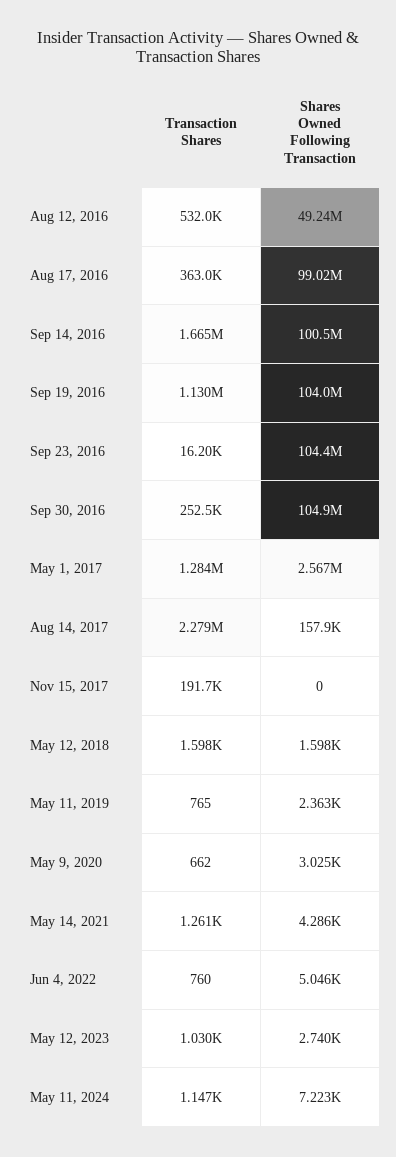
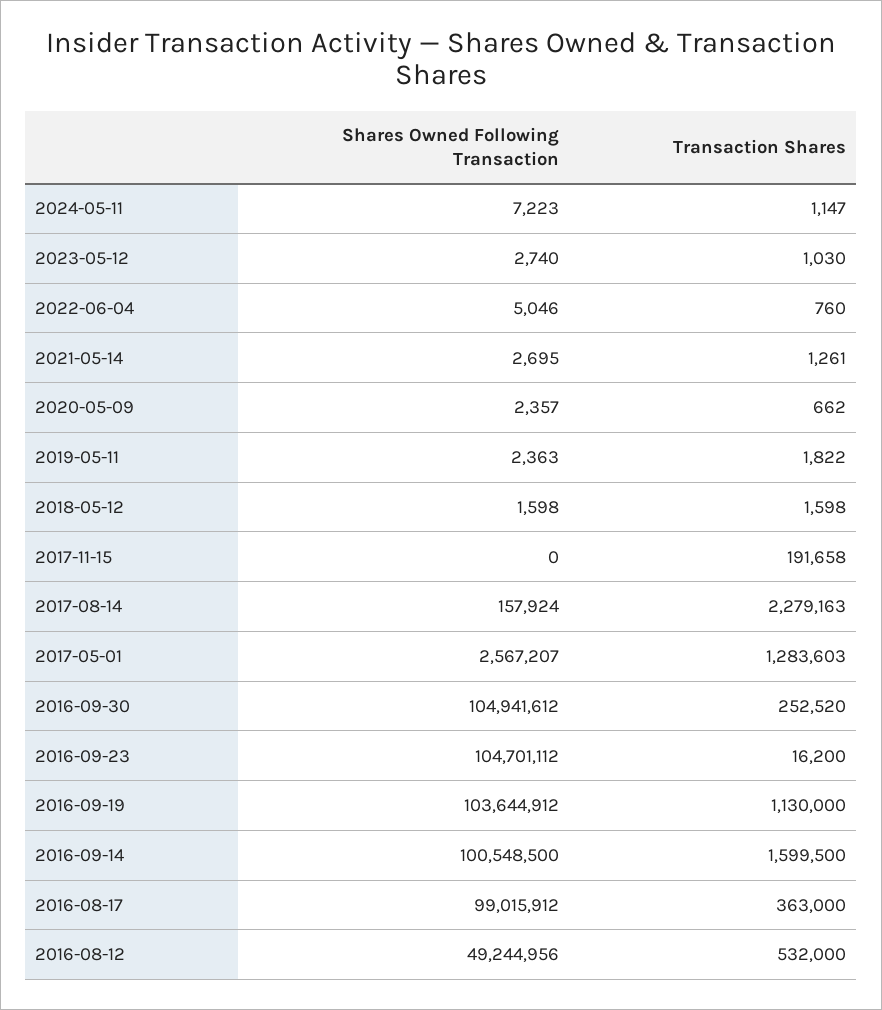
Transaction Shares, Sep 14, 2016: 1665000 -> 1599500
Shares Owned Following Transaction, Sep 19, 2016: 104000000 -> 103644912
Shares Owned Following Transaction, Sep 23, 2016: 104400000 -> 104701112
Transaction Shares, May 11, 2019: 765 -> 1822
Shares Owned Following Transaction, May 9, 2020: 3025 -> 2357
Shares Owned Following Transaction, May 14, 2021: 4286 -> 2695

